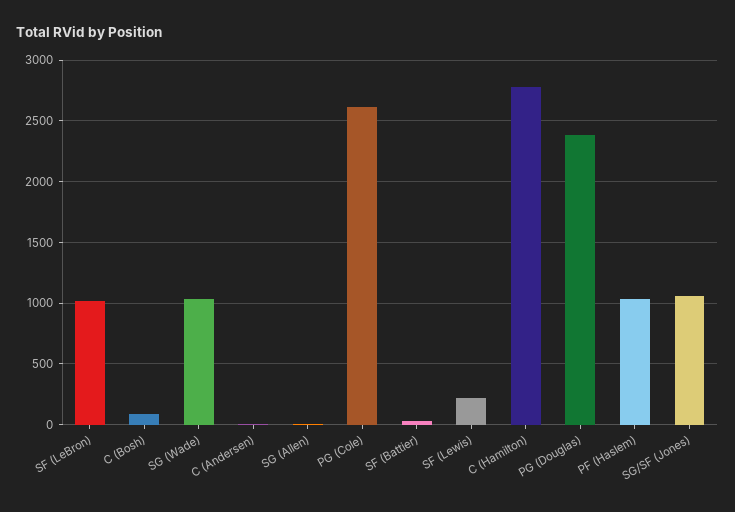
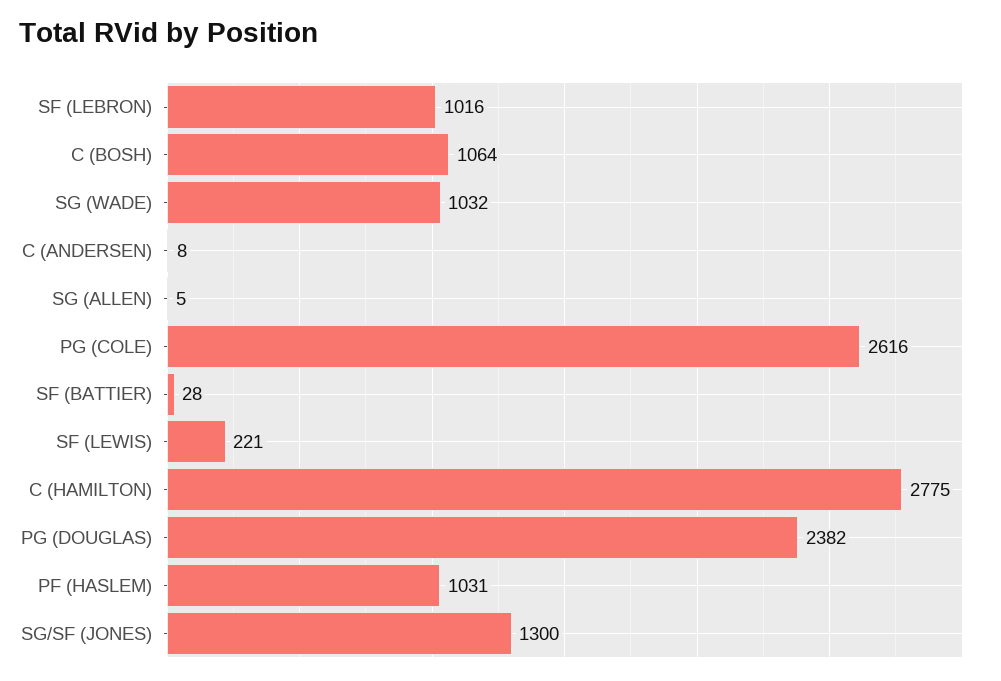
C (Bosh): 100 -> 1064
SG/SF (Jones): 1050 -> 1300

